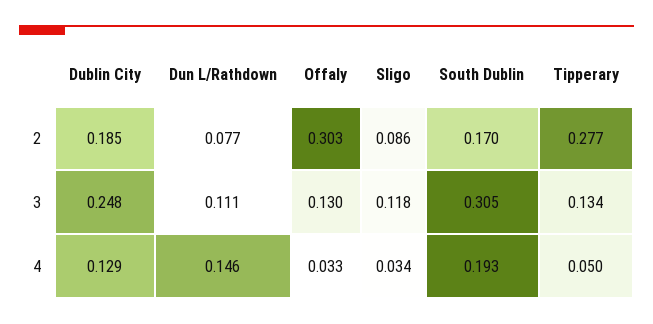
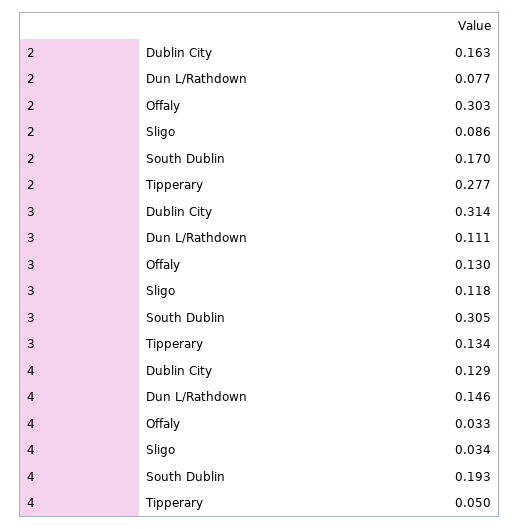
Dublin City, 2: 0.185 -> 0.163
Dublin City, 3: 0.248 -> 0.314

